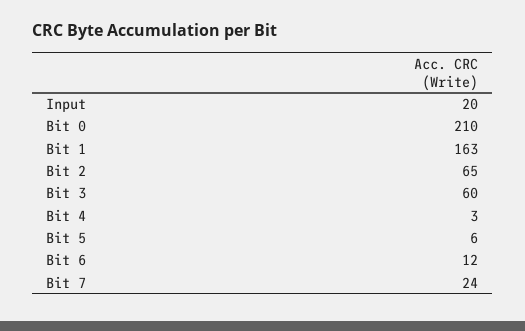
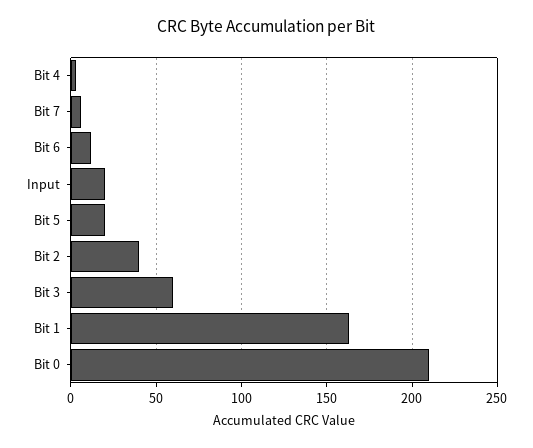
Bit 2: 65 -> 40
Bit 5: 6 -> 20
Bit 7: 24 -> 5

